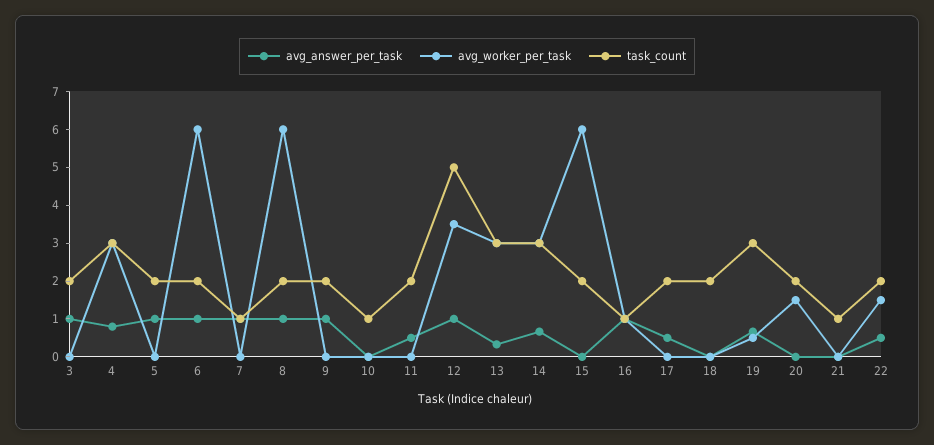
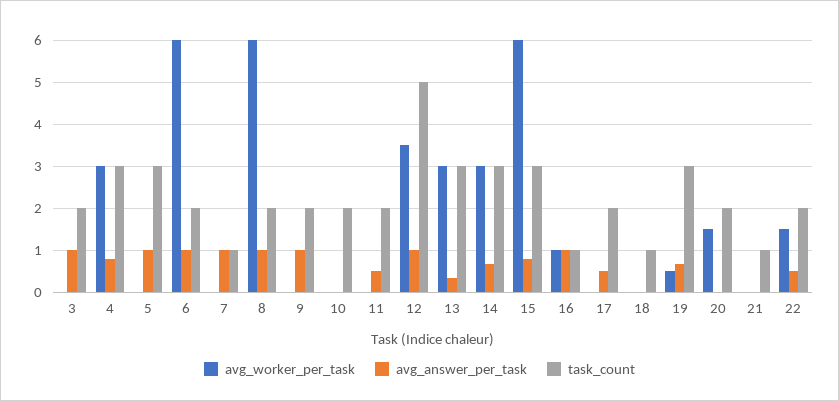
task_count, 5: 2 -> 3
task_count, 10: 1 -> 2
avg_answer_per_task, 15: 0 -> 0.8
task_count, 15: 2 -> 3
task_count, 18: 2 -> 1

